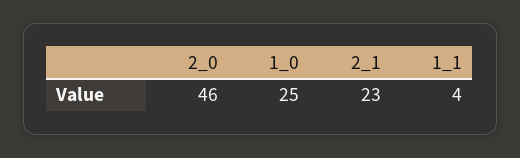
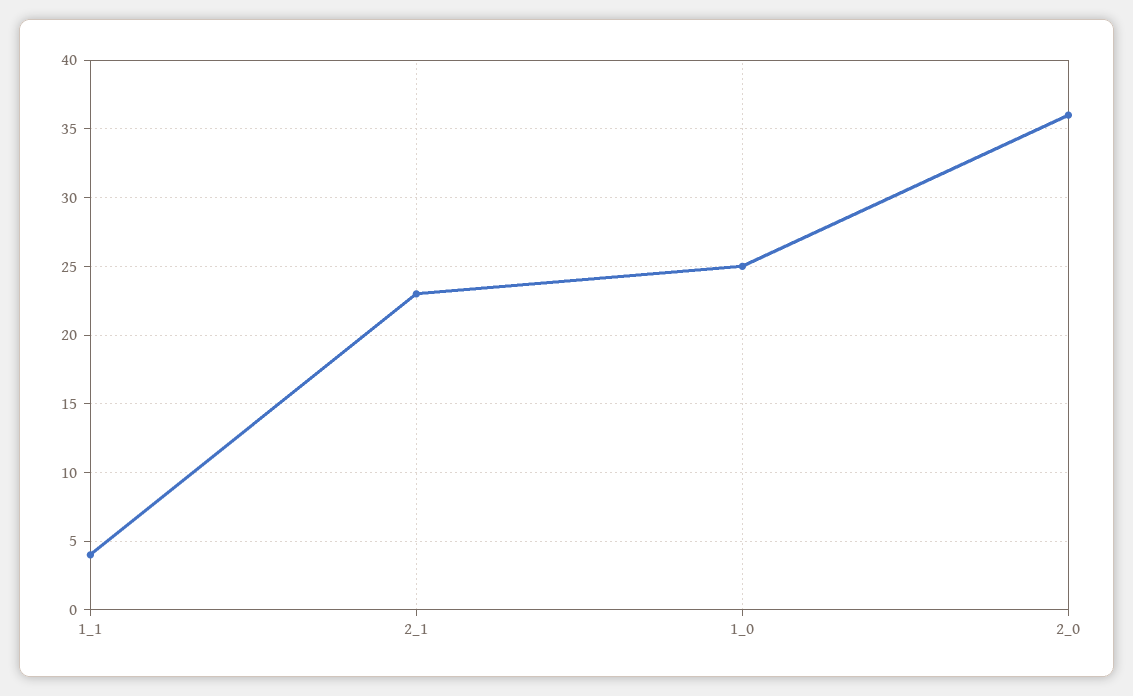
2_0: 46 -> 36

